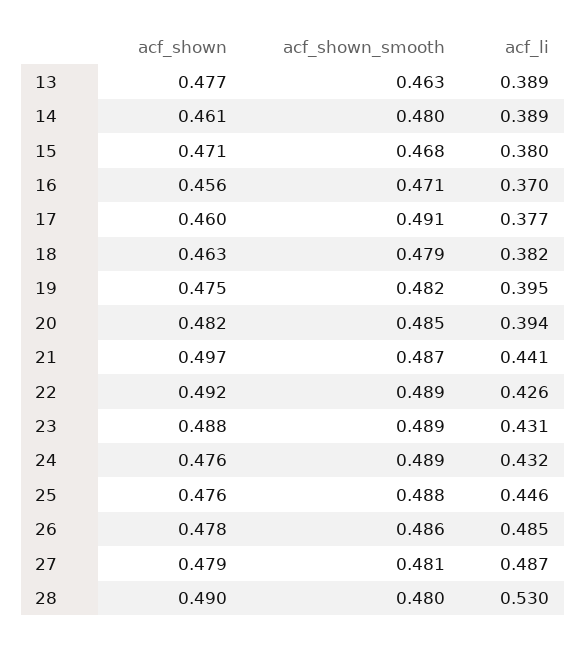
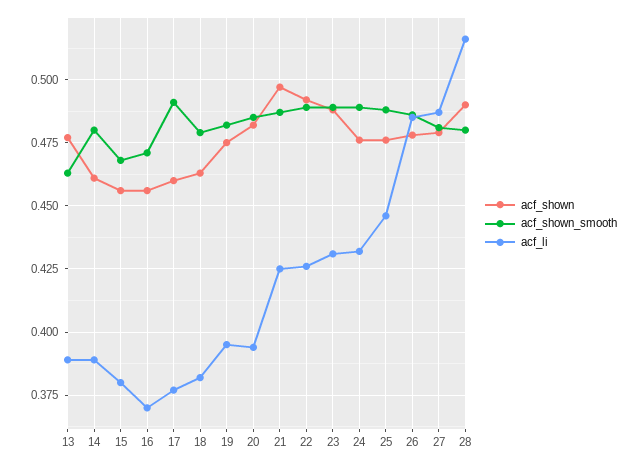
acf_shown, 15: 0.471 -> 0.455
acf_li, 21: 0.441 -> 0.425
acf_li, 28: 0.53 -> 0.515

